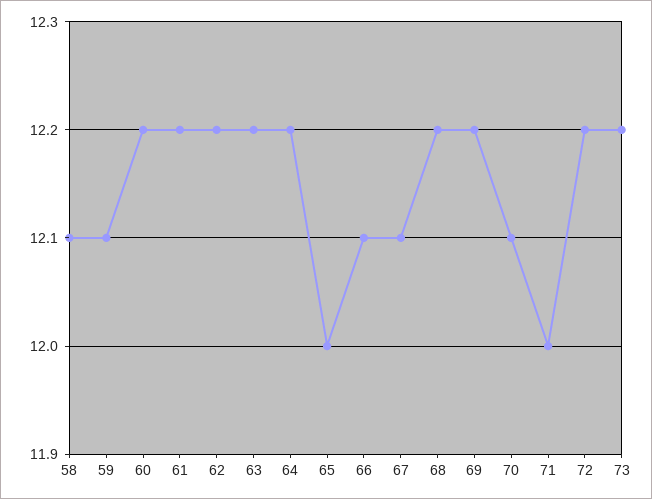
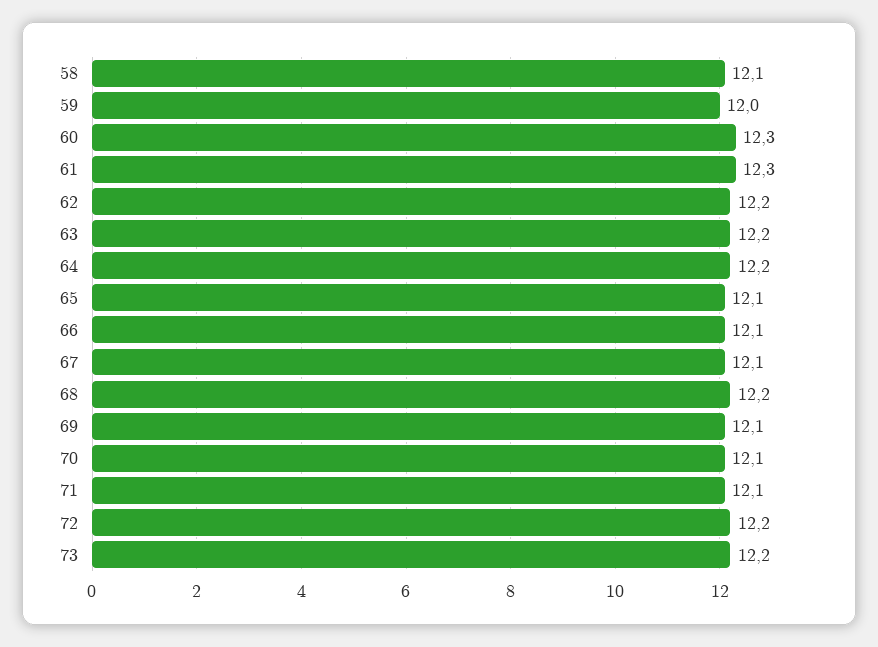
59: 12.1 -> 12
60: 12.2 -> 12.3
61: 12.2 -> 12.3
65: 12 -> 12.1
69: 12.2 -> 12.1
71: 12 -> 12.1

